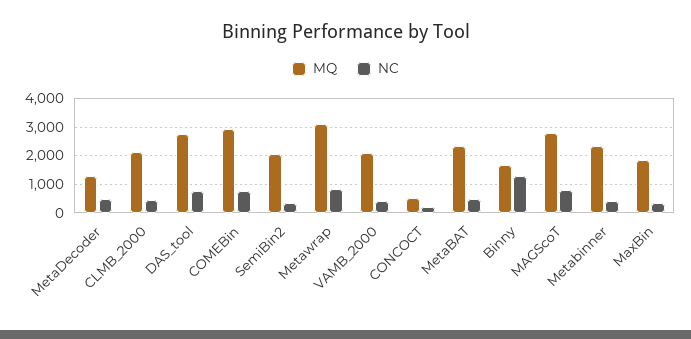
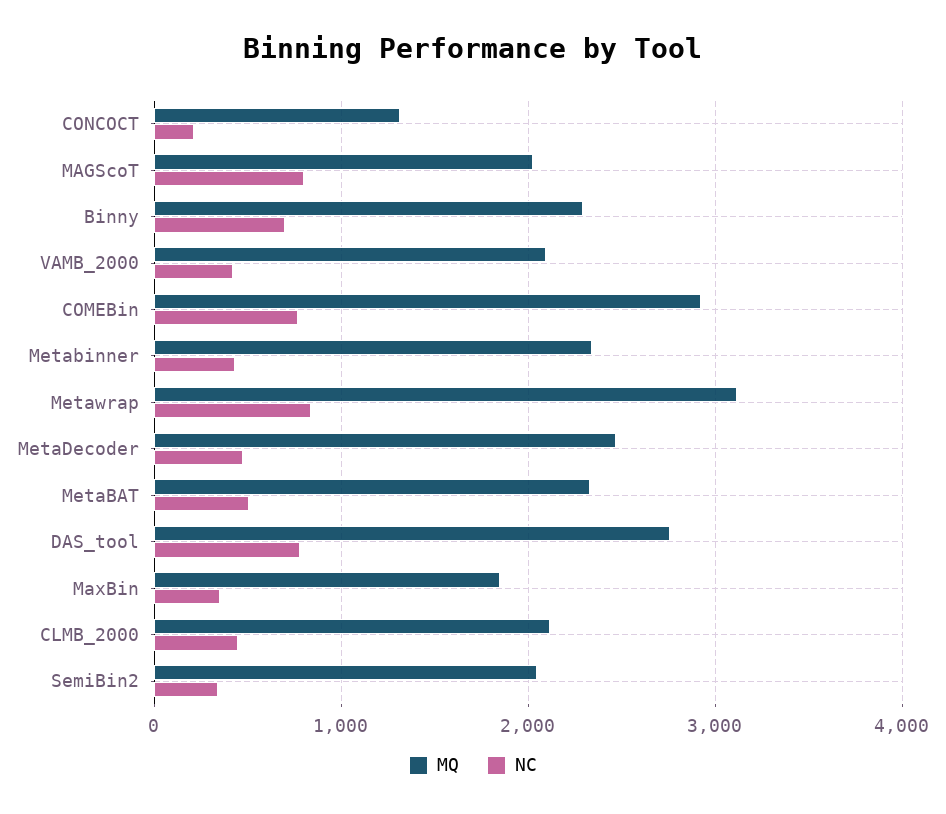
MQ, MetaDecoder: 1250 -> 2500
MQ, CONCOCT: 500 -> 1300
MQ, Binny: 1750 -> 2300
NC, Binny: 1250 -> 700
MQ, MAGScoT: 2750 -> 2000

